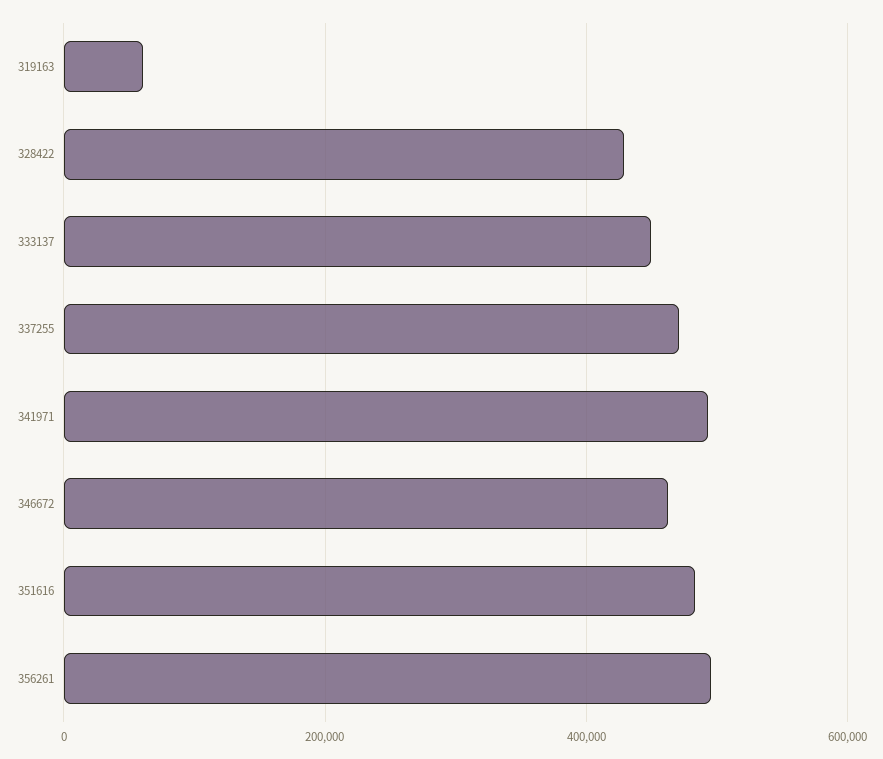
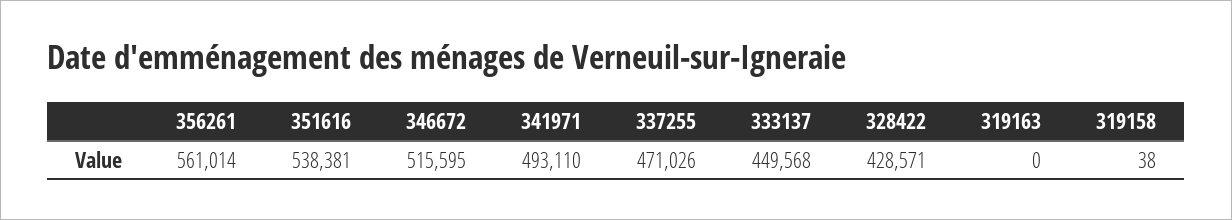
319163: 60000 -> 0
346672: 460000 -> 515595
351616: 480000 -> 538381
356261: 500000 -> 561014
319158: none -> 38

